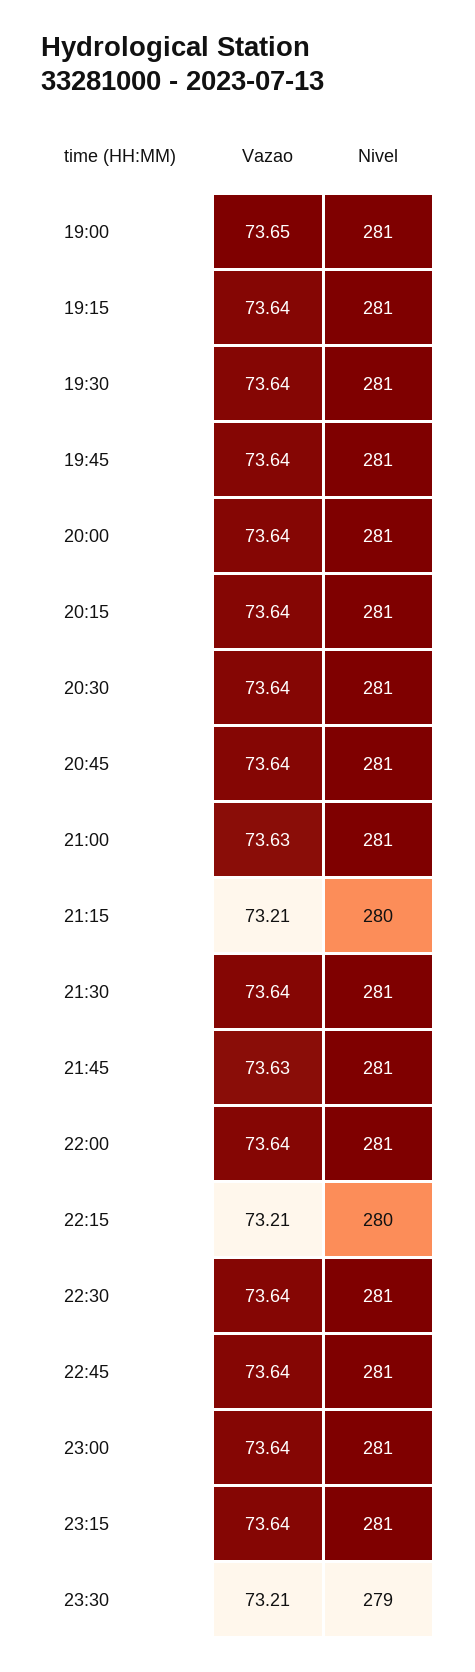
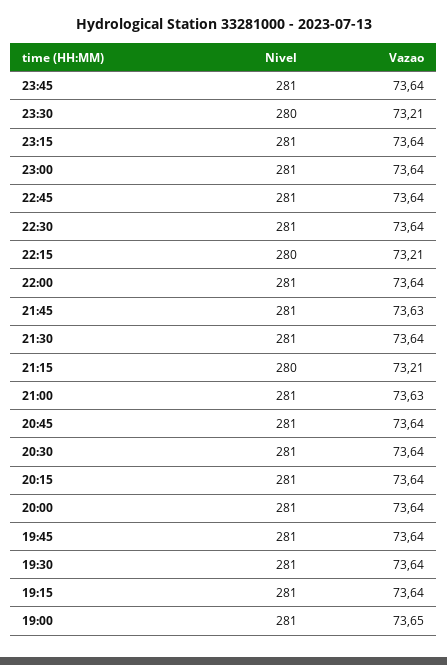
Nivel, 23:30: 279 -> 280
Nivel, 23:45: none -> 281
Vazao, 23:45: none -> 73.64

